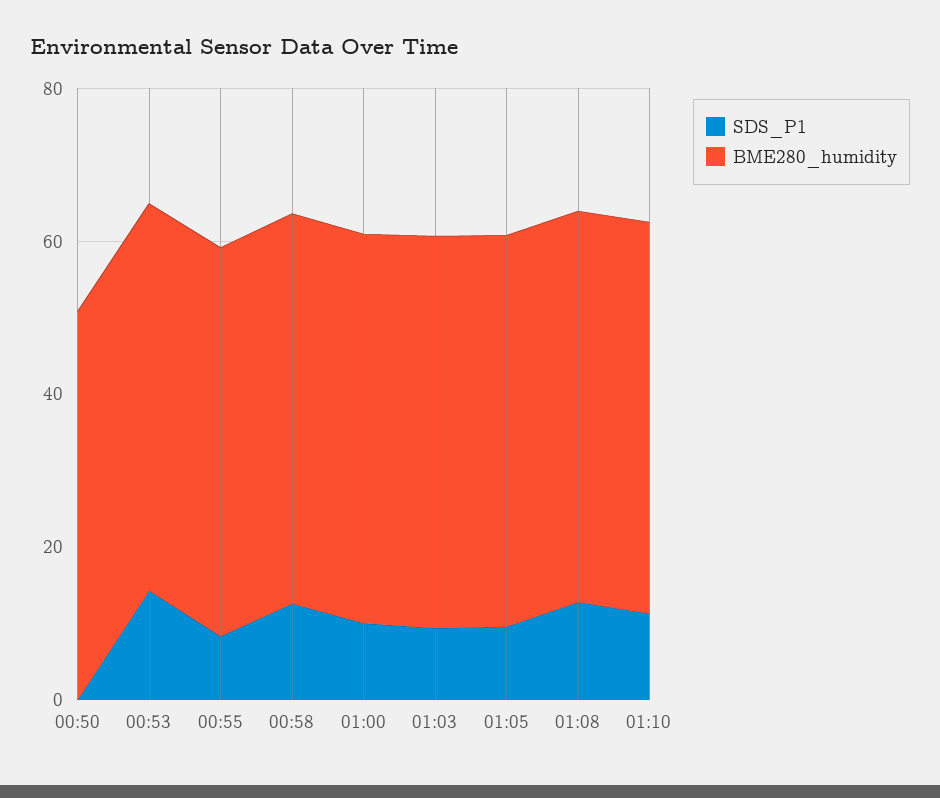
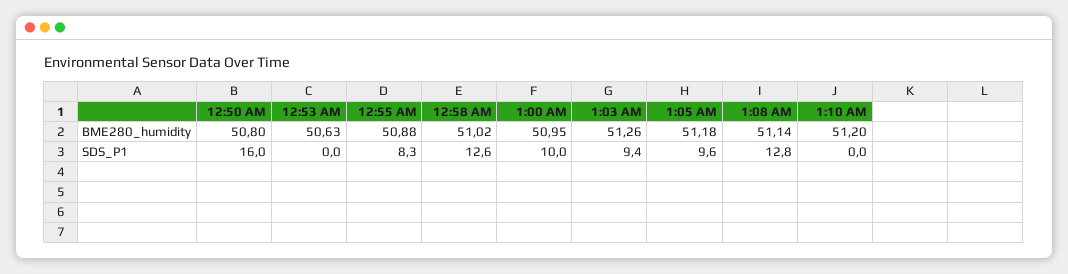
SDS_P1, 00:50: 0 -> 16
SDS_P1, 00:53: 15 -> 0
SDS_P1, 01:10: 10 -> 0

